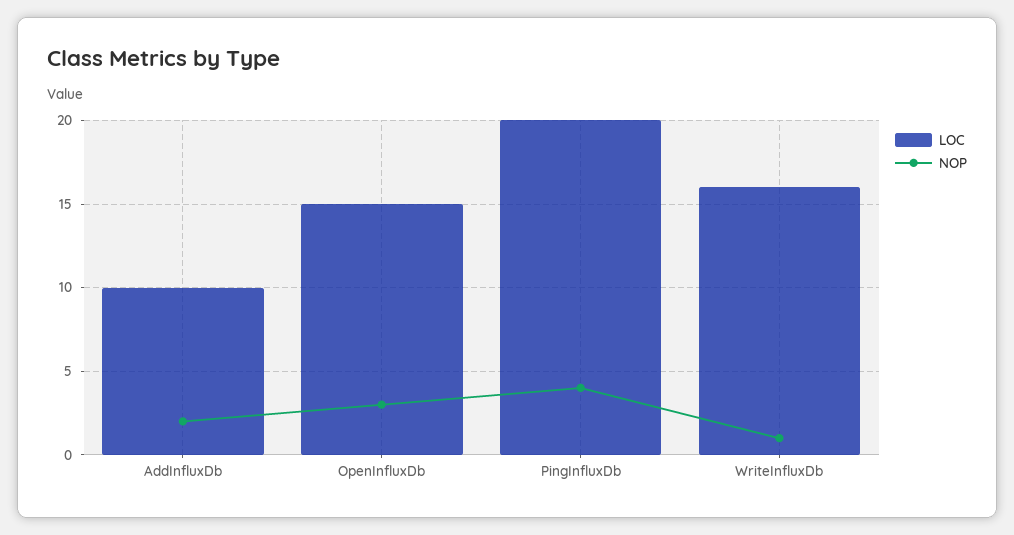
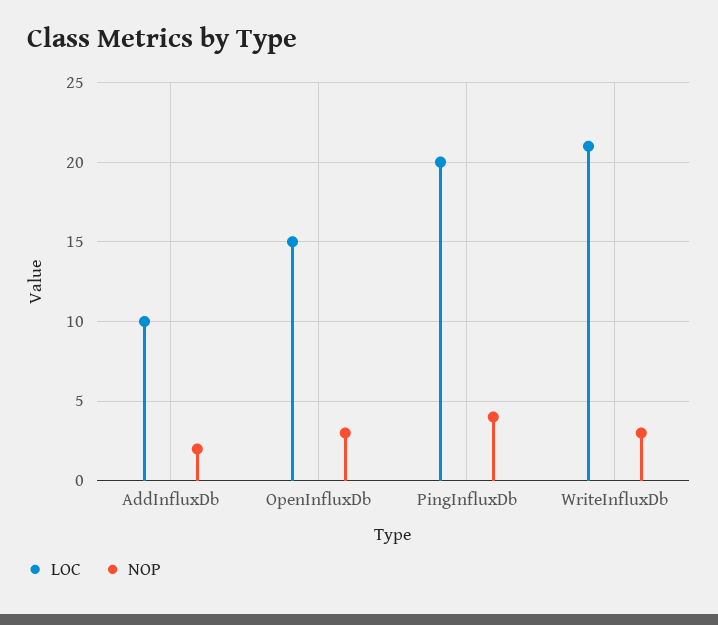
LOC, WriteInfluxDb: 16 -> 21
NOP, WriteInfluxDb: 1 -> 3

